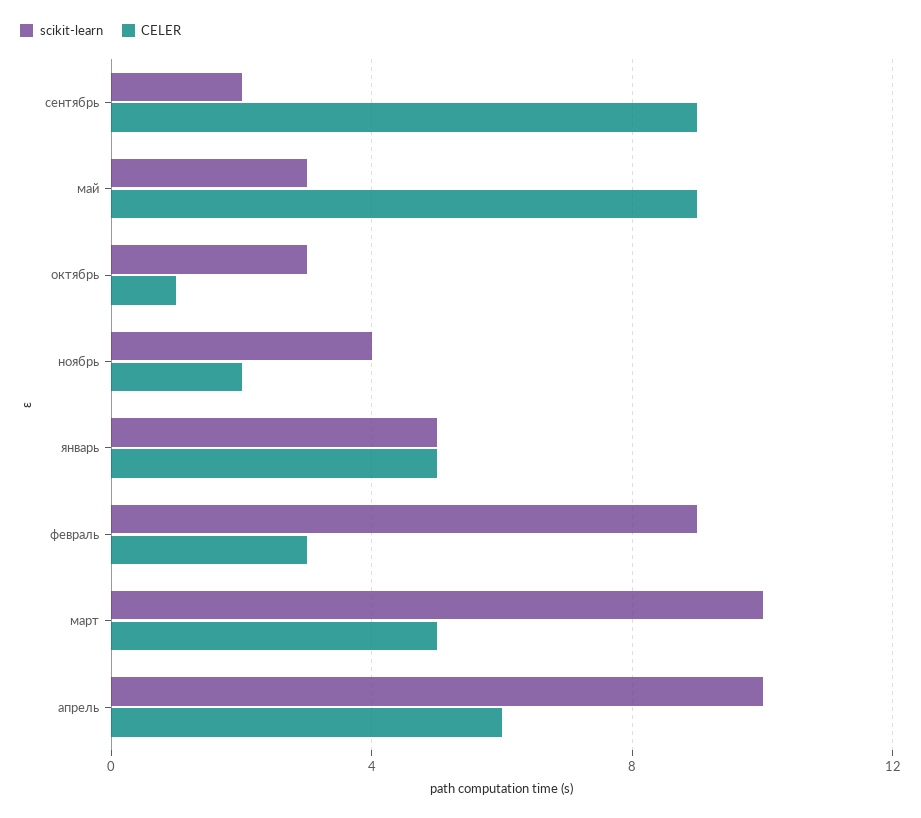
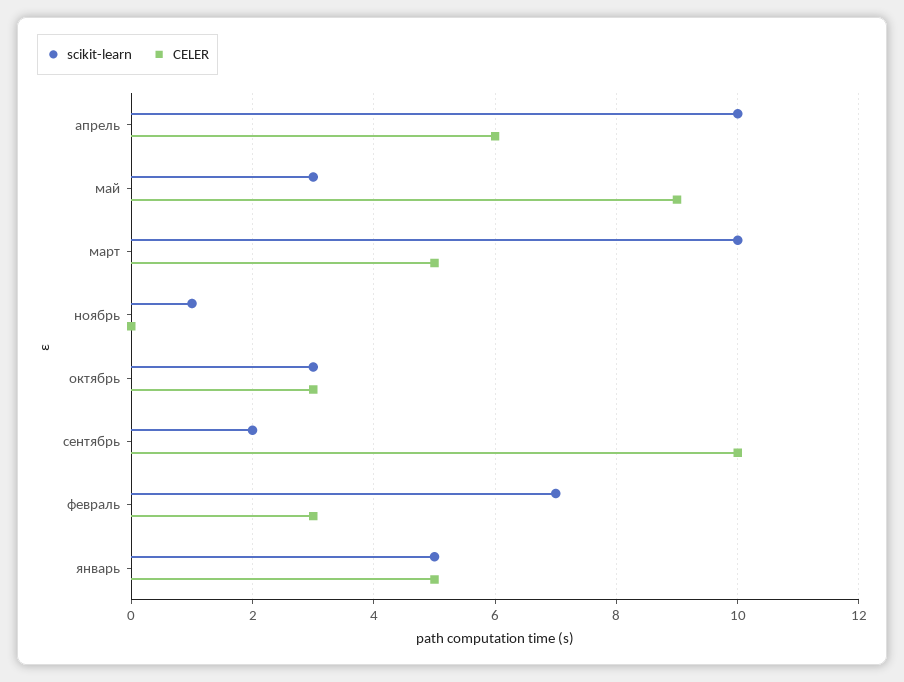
CELER, сентябрь: 9 -> 10
CELER, октябрь: 1 -> 3
scikit-learn, ноябрь: 4 -> 1
CELER, ноябрь: 2 -> 0
scikit-learn, февраль: 9 -> 7

